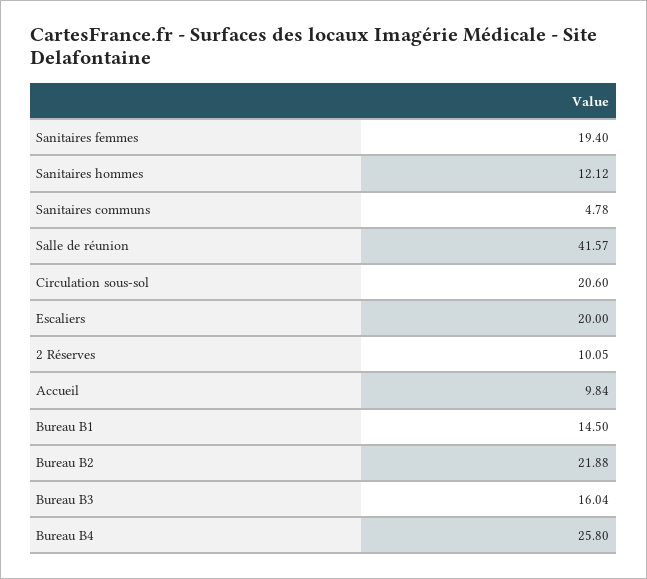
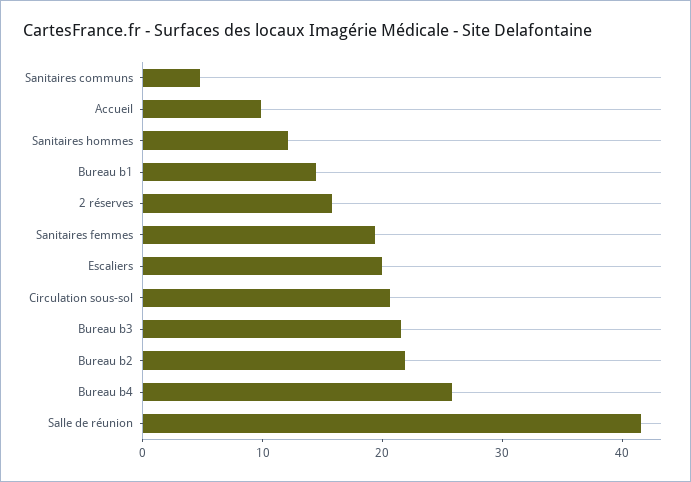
2 Réserves: 10.05 -> 16
Bureau B3: 16.04 -> 22

